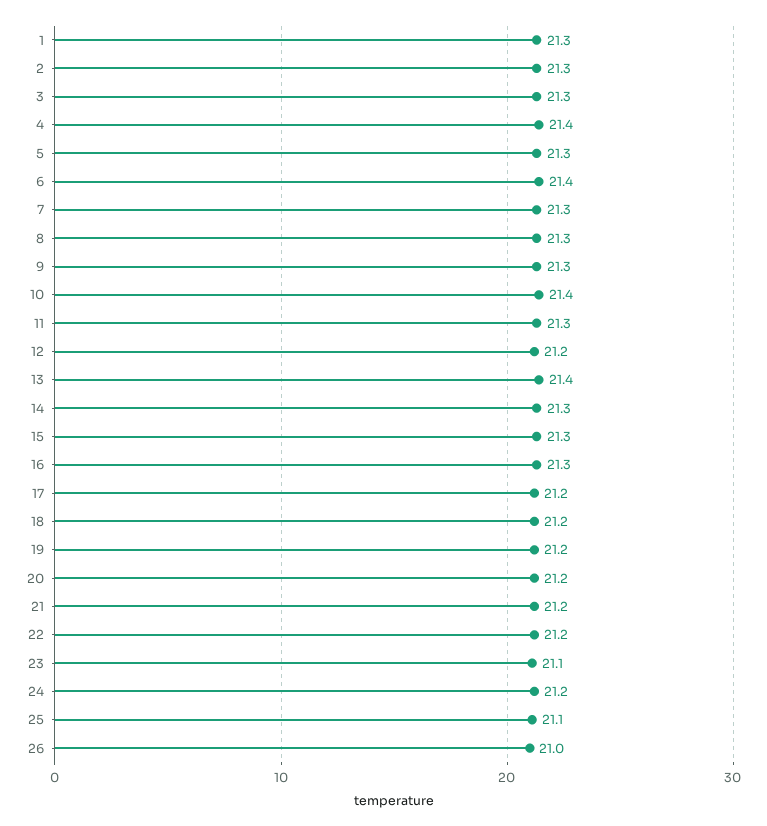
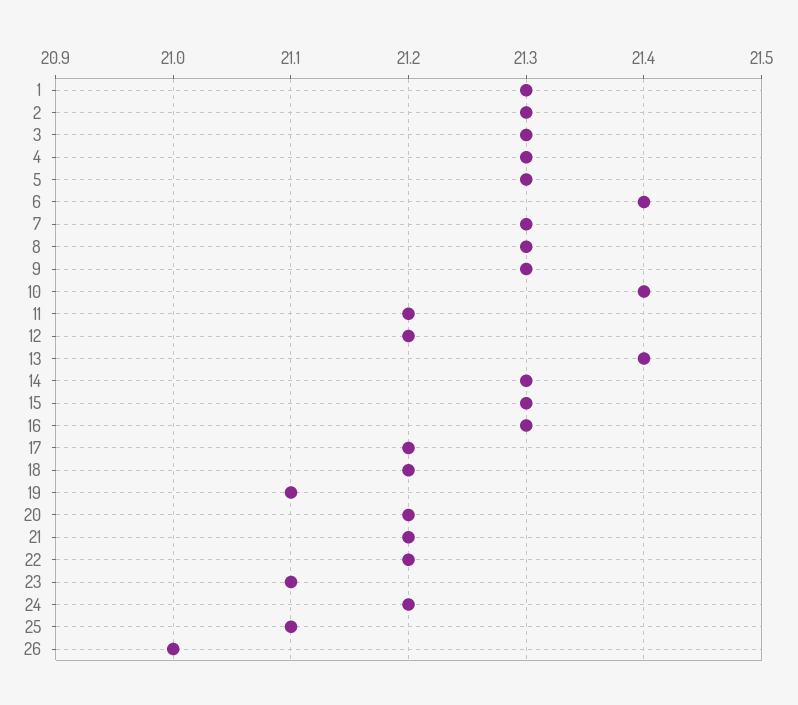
4: 21.4 -> 21.3
11: 21.3 -> 21.2
19: 21.2 -> 21.1

